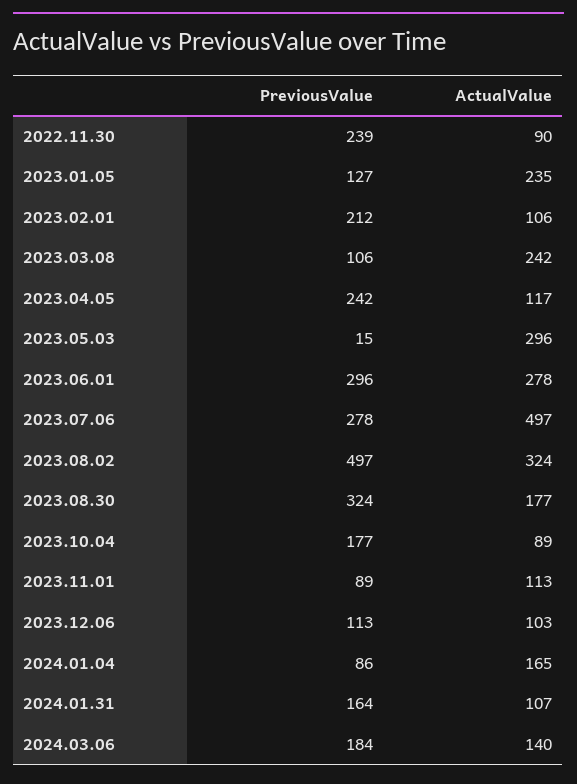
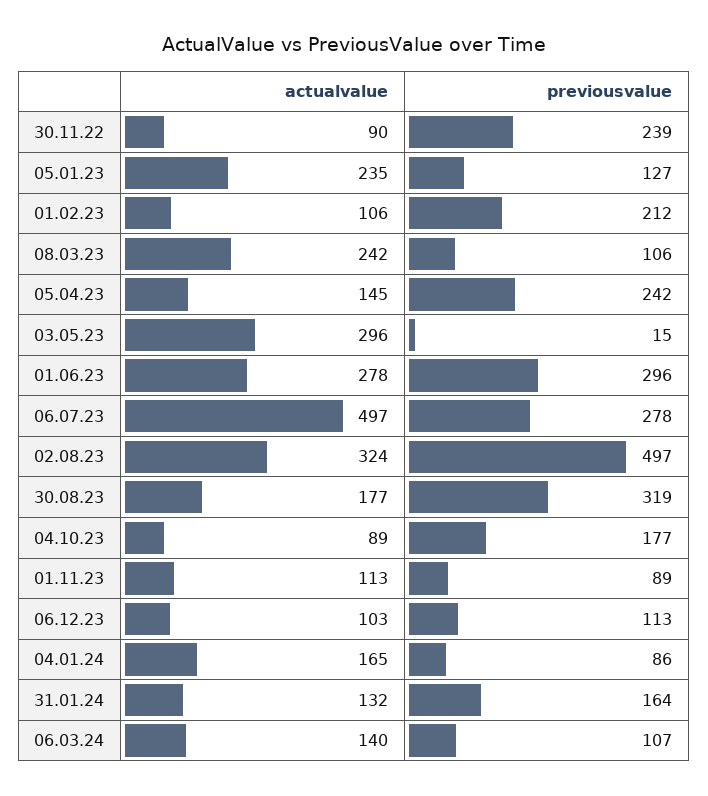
ActualValue, 2023.04.05: 117 -> 145
PreviousValue, 2023.08.30: 324 -> 319
ActualValue, 2024.01.31: 107 -> 132
PreviousValue, 2024.03.06: 184 -> 107

